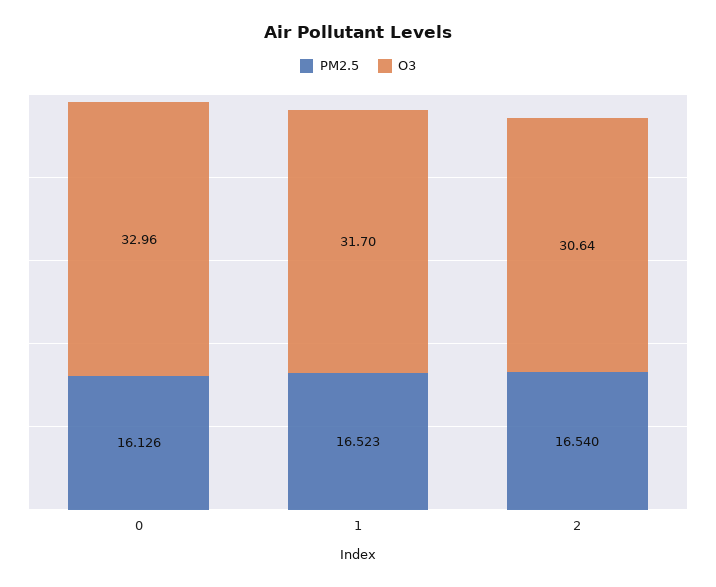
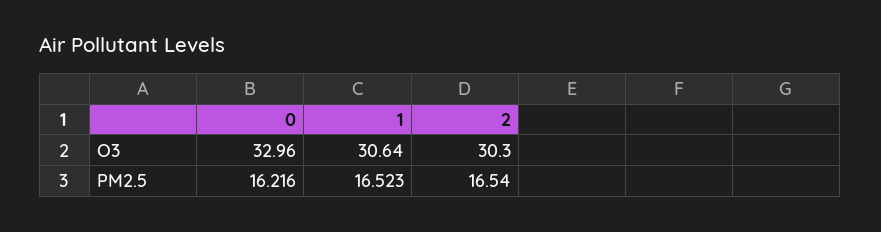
PM2.5, 0: 16.126 -> 16.216
O3, 1: 31.7 -> 30.64
O3, 2: 30.64 -> 30.3

